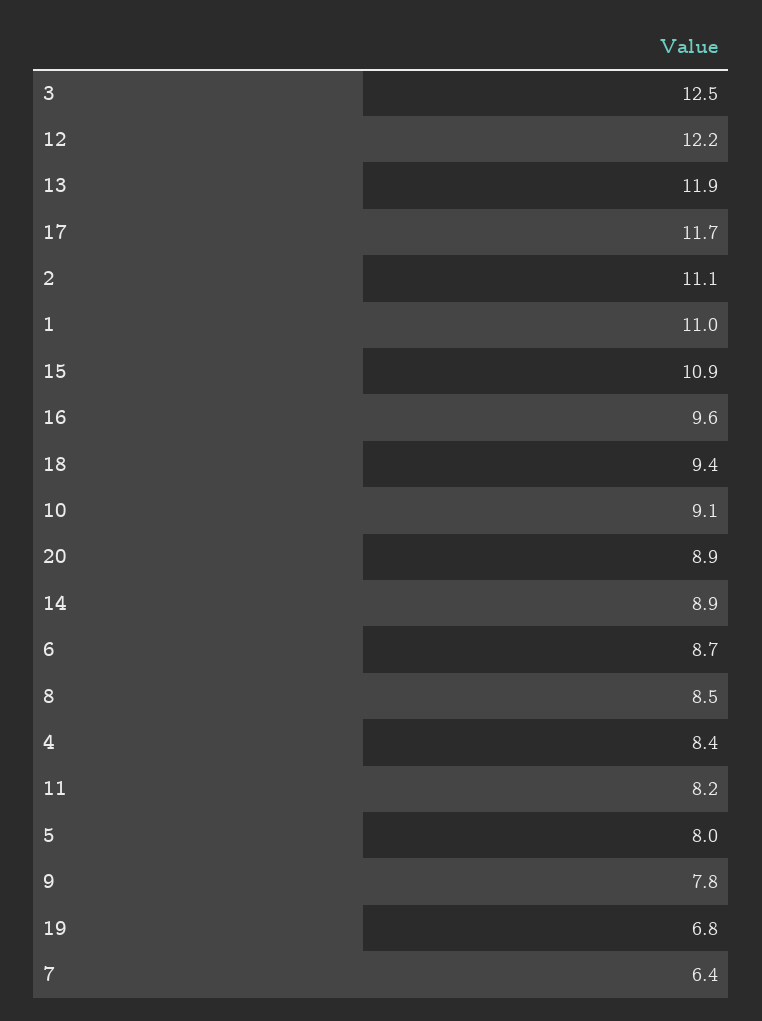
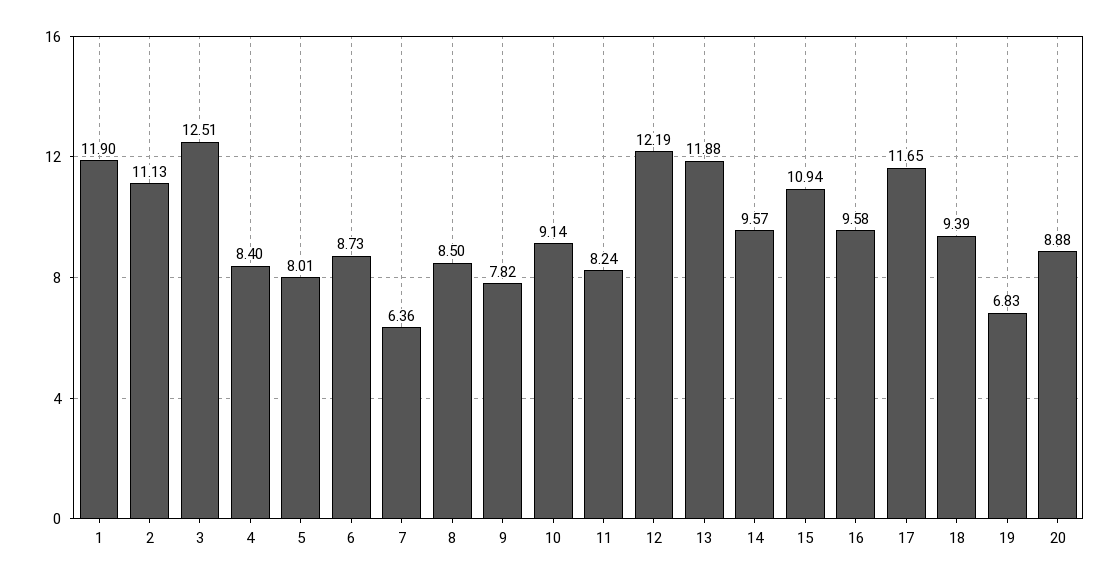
1: 11 -> 11.9
14: 8.9 -> 9.57

